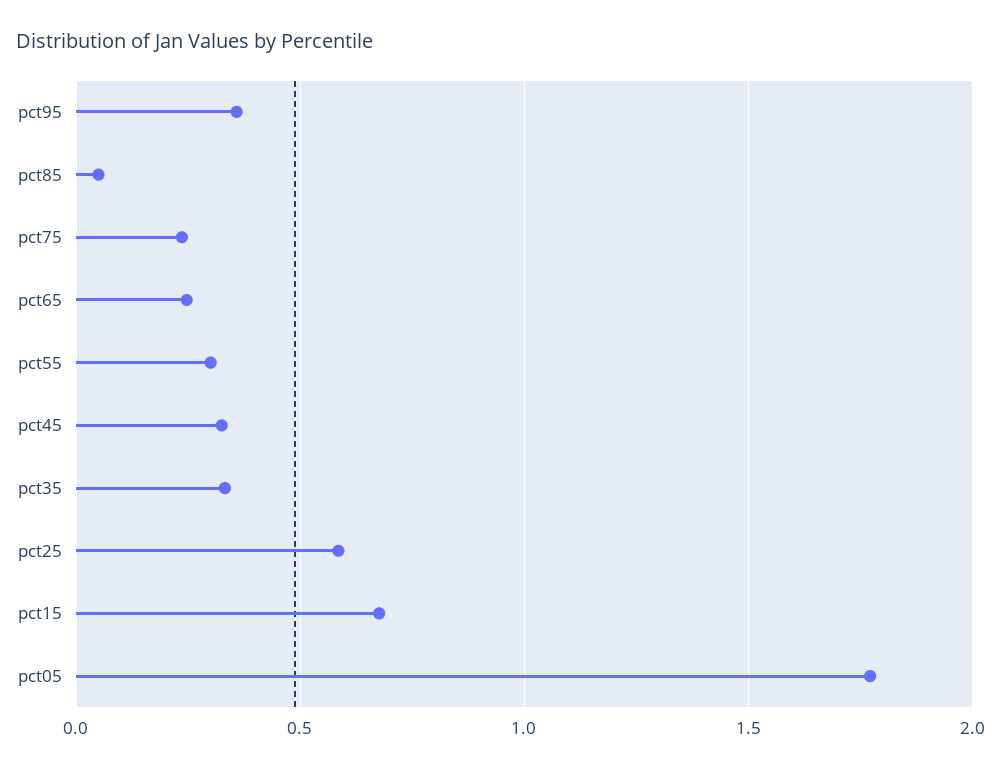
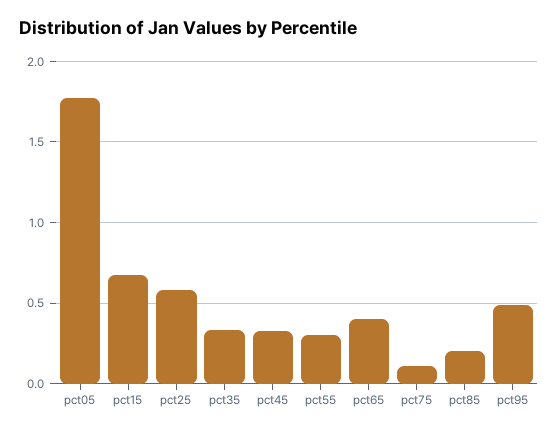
pct95: 0.35 -> 0.5
pct85: 0.05 -> 0.2
pct75: 0.25 -> 0.1
pct65: 0.25 -> 0.4

